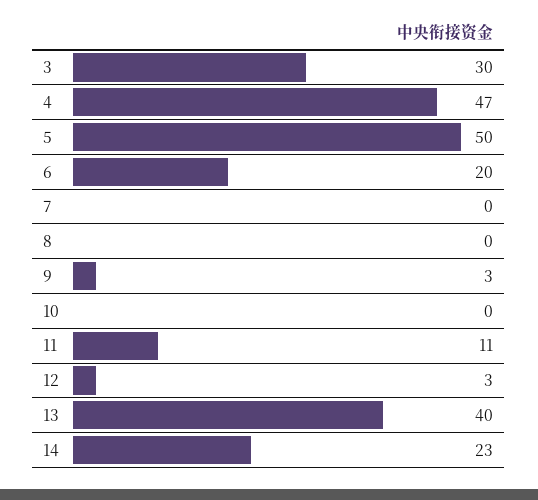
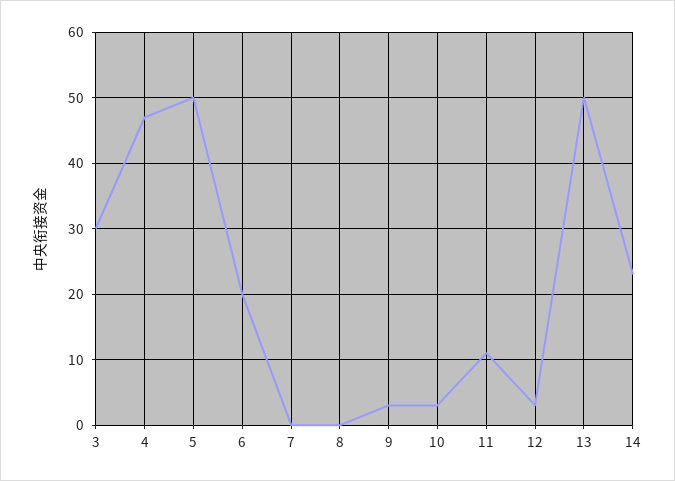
10: 0 -> 3
13: 40 -> 50

